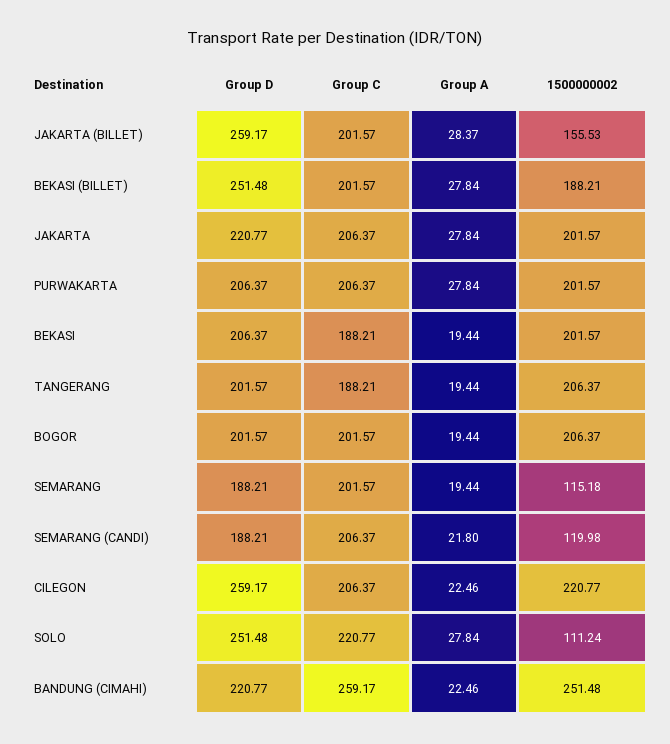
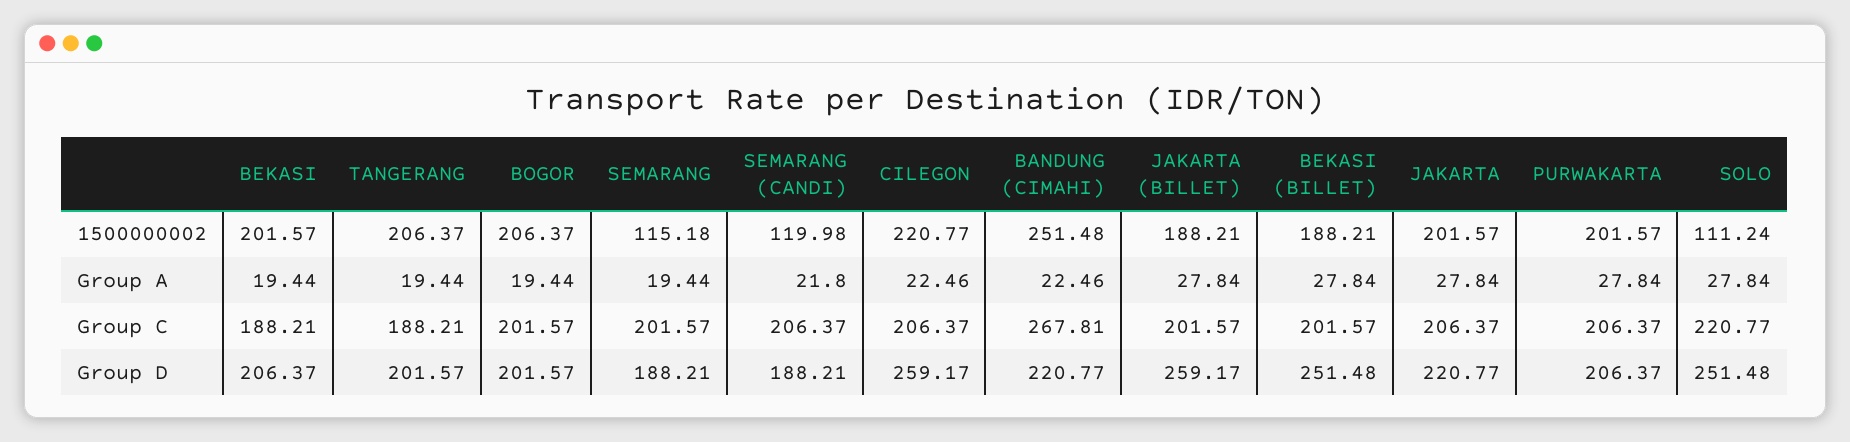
Group A, JAKARTA (BILLET): 28.37 -> 27.84
1500000002, JAKARTA (BILLET): 155.53 -> 188.21
Group C, BANDUNG (CIMAHI): 259.17 -> 267.81

